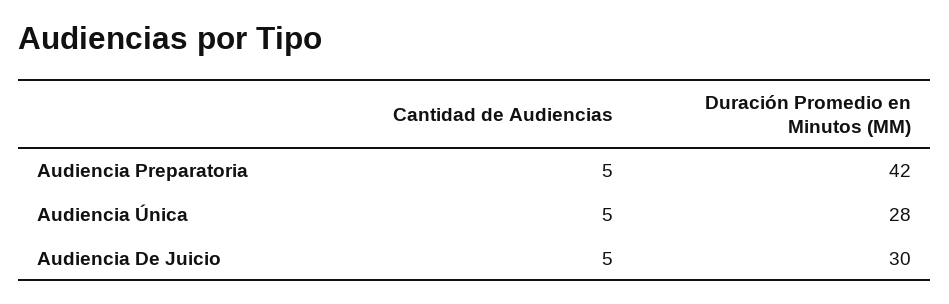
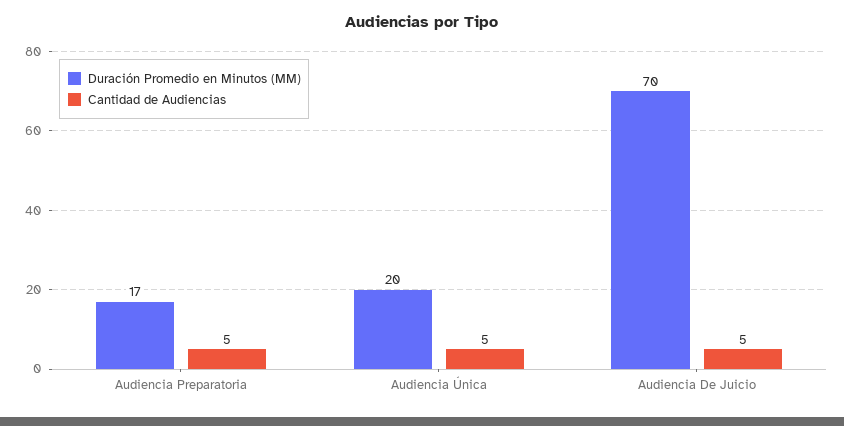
Duración Promedio en Minutos (MM), Audiencia Preparatoria: 42 -> 17
Duración Promedio en Minutos (MM), Audiencia Única: 28 -> 20
Duración Promedio en Minutos (MM), Audiencia De Juicio: 30 -> 70

